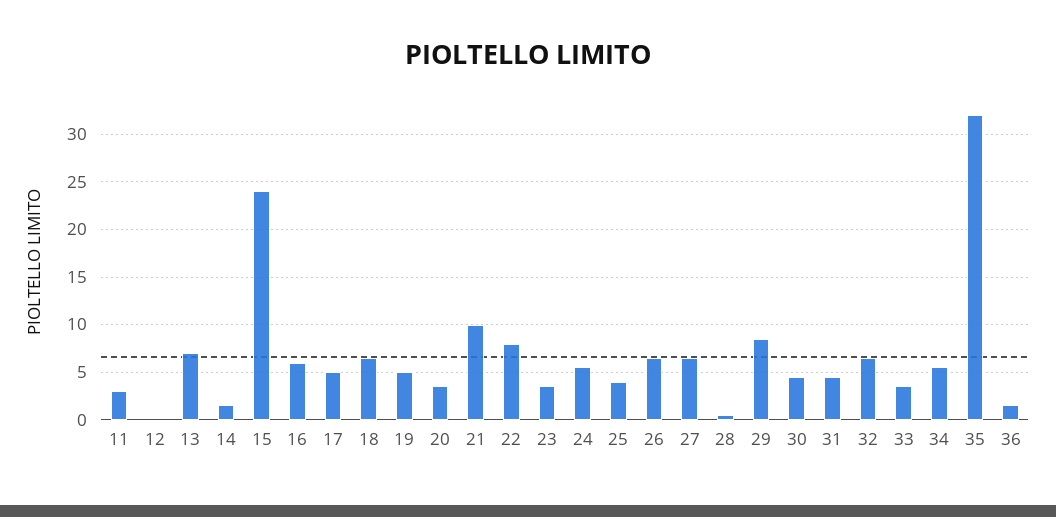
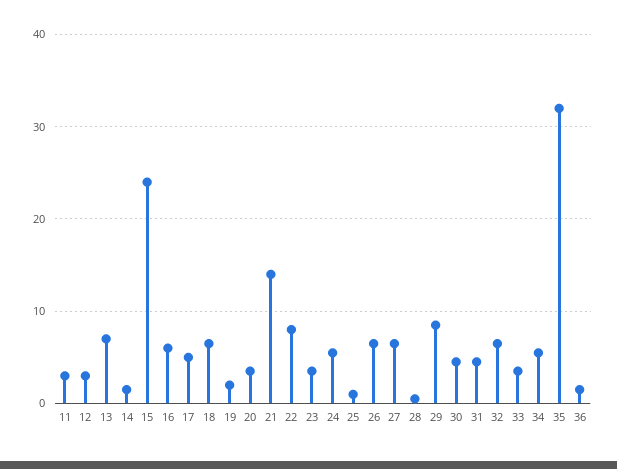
12: 0 -> 3
19: 5 -> 2
21: 10 -> 14
25: 4 -> 1

